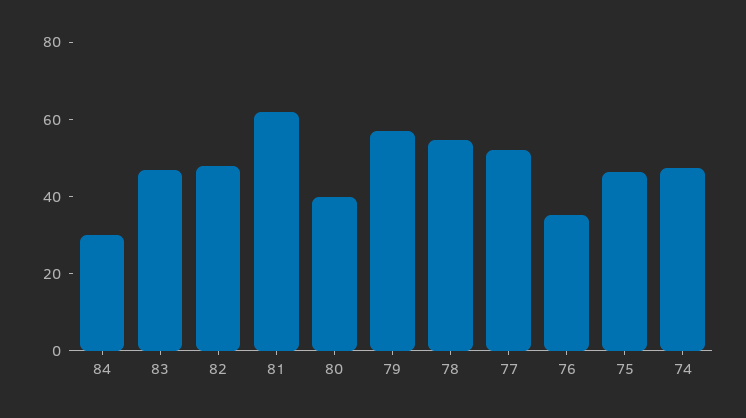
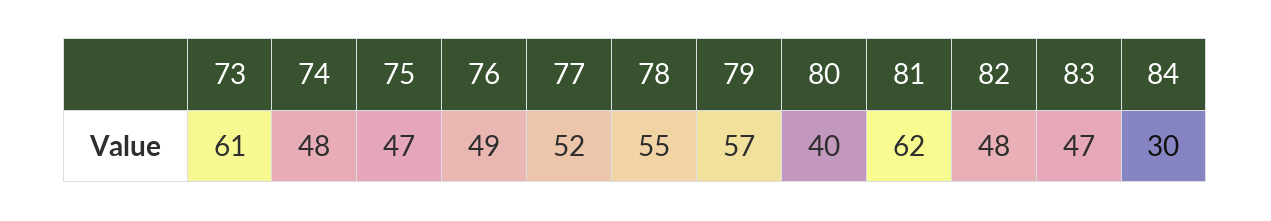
76: 35 -> 49
73: none -> 61

